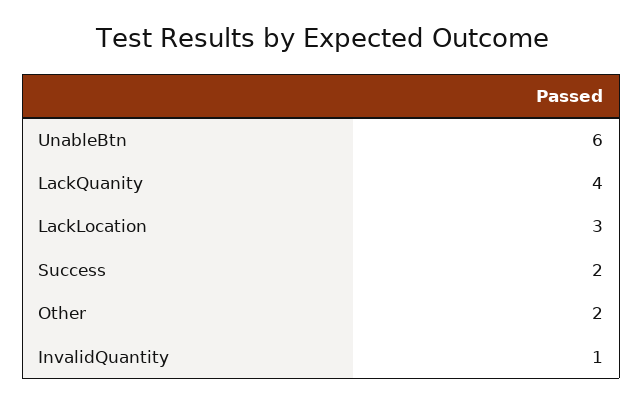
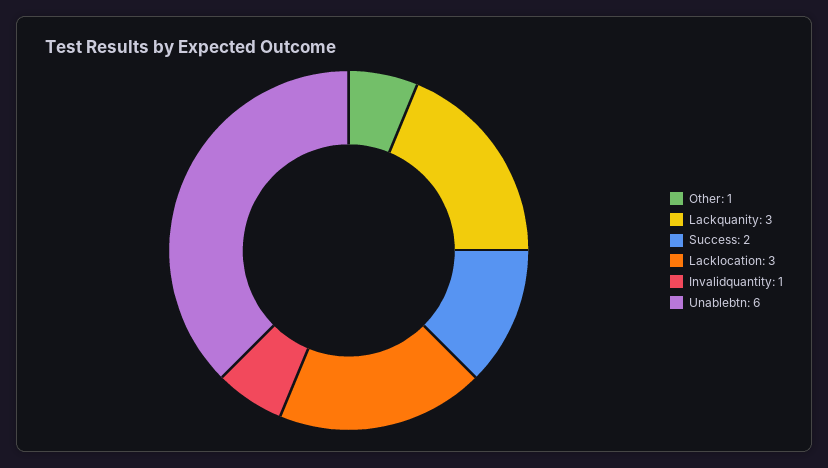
LackQuanity: 4 -> 3
Other: 2 -> 1

